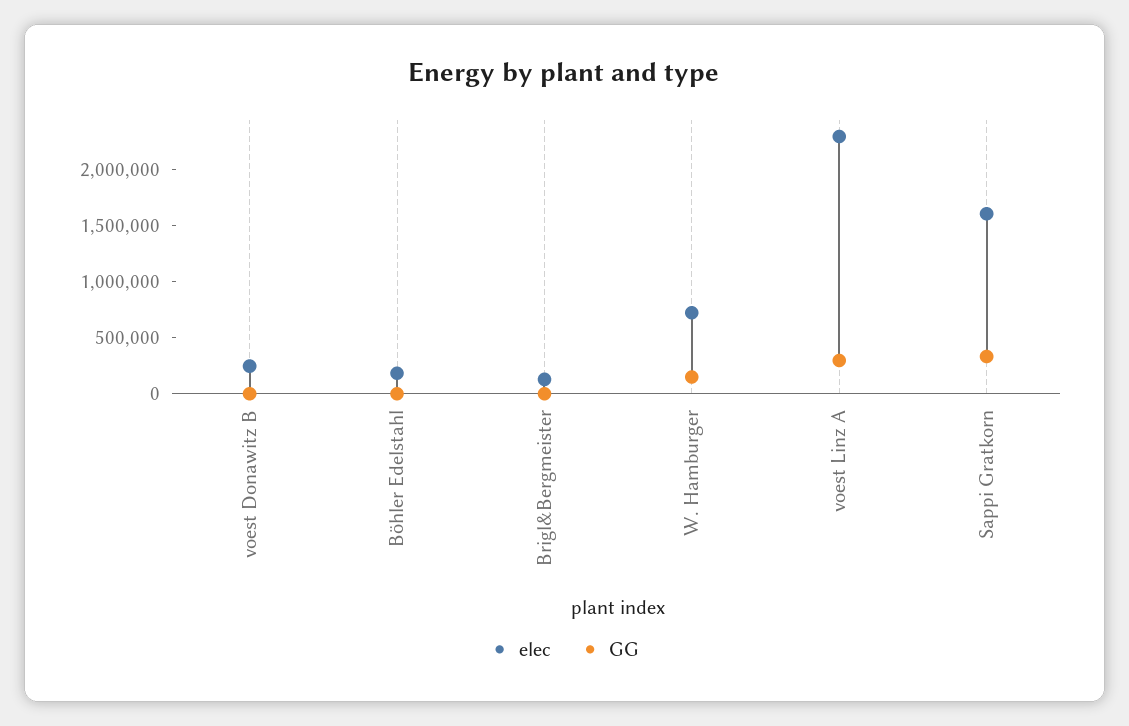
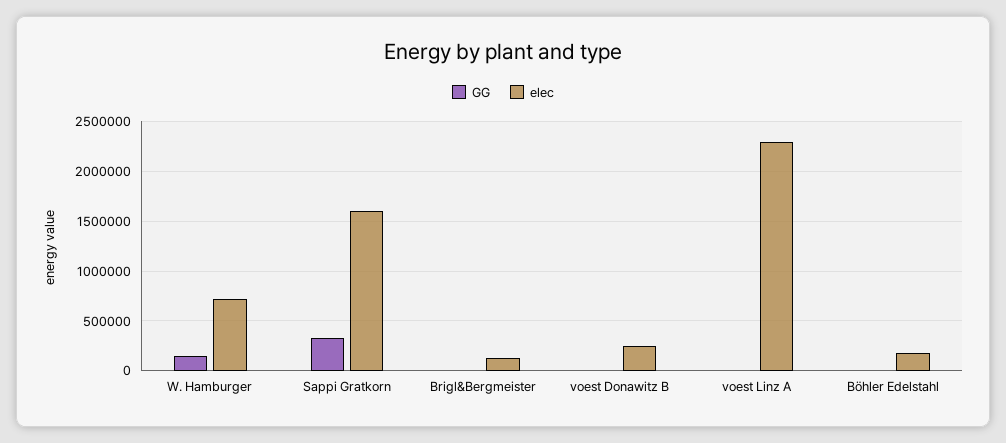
GG, voest Linz A: 300000 -> 0

